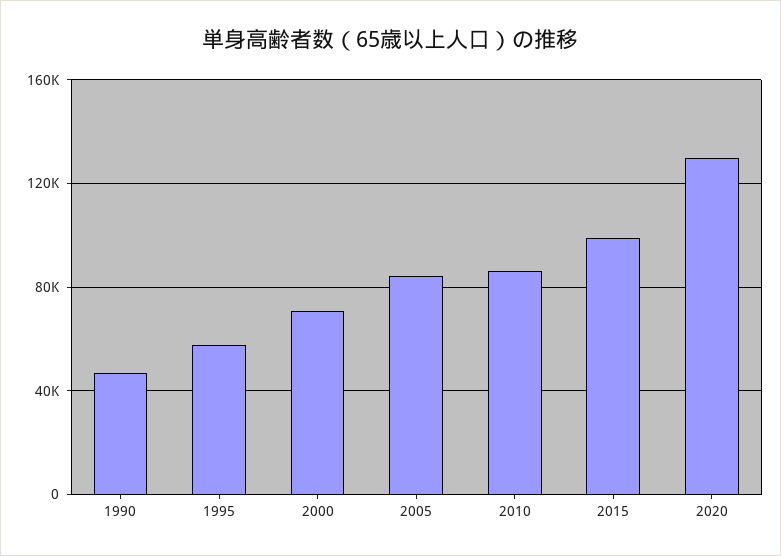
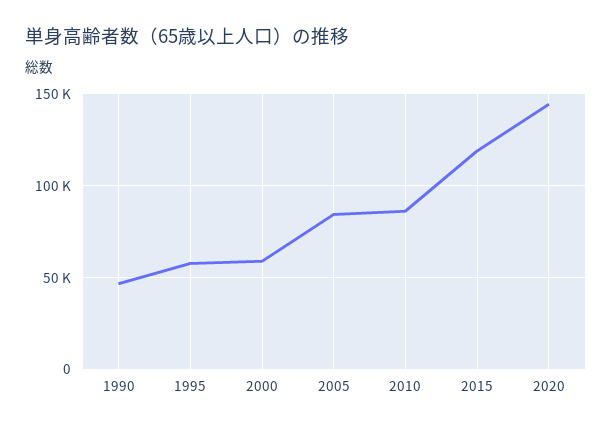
2000: 70000 -> 60000
2015: 100000 -> 120000
2020: 130000 -> 145000

